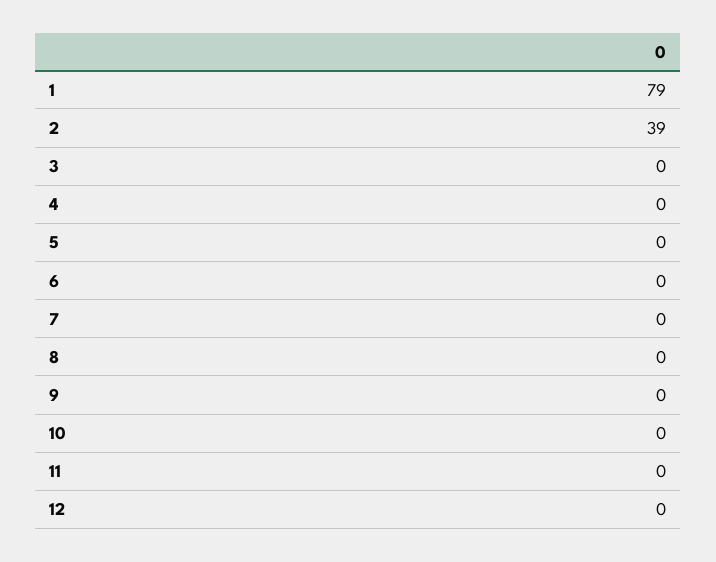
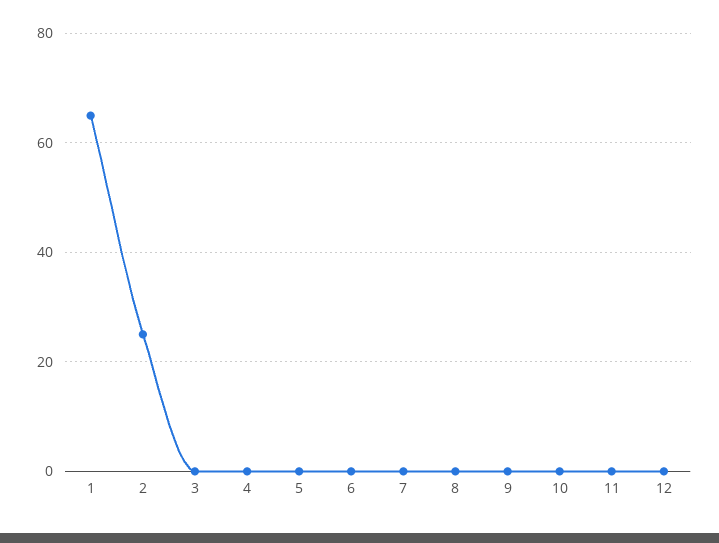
1: 79 -> 65
2: 39 -> 25

